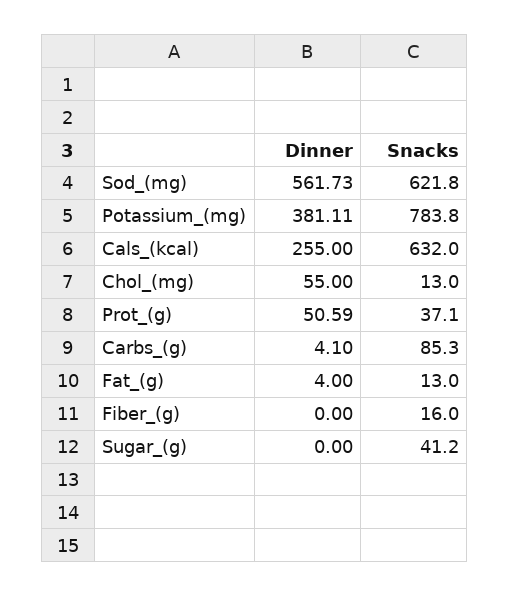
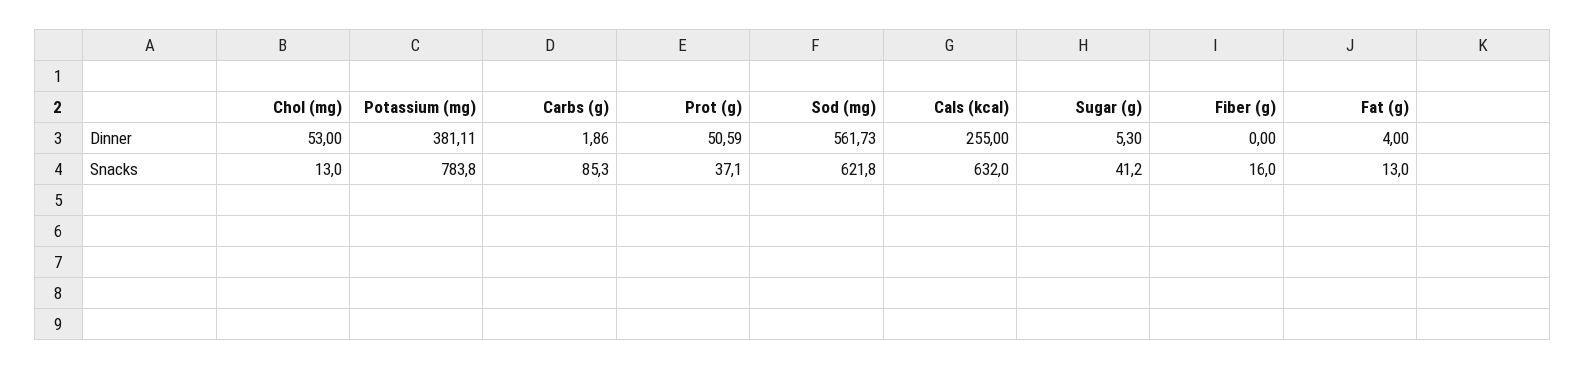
Dinner, Chol_(mg): 55 -> 53
Dinner, Carbs_(g): 4.1 -> 1.86
Dinner, Sugar_(g): 0 -> 5.3

